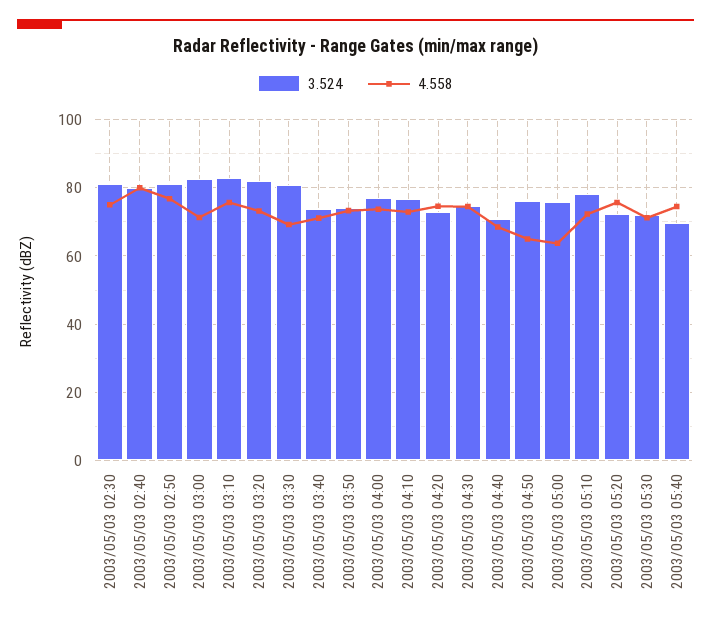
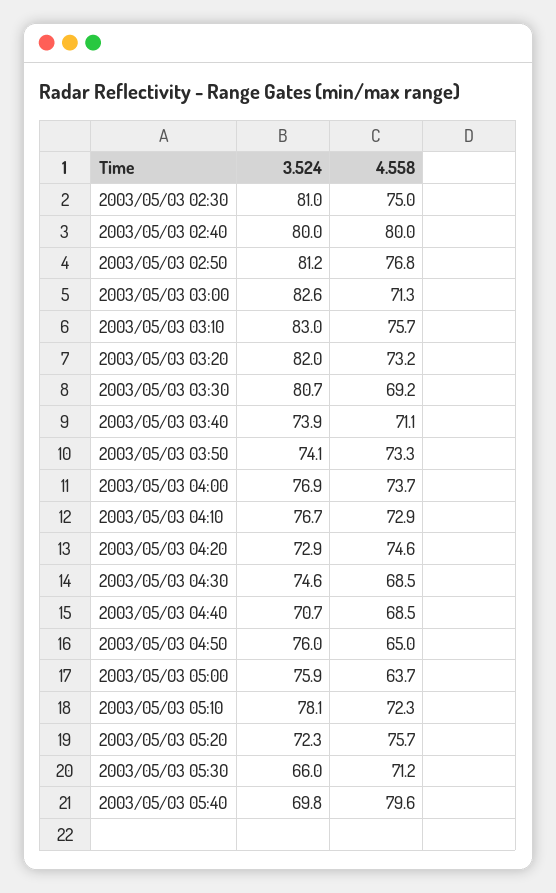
4.558, 2003/05/03 04:30: 74 -> 68.5
3.524, 2003/05/03 05:30: 72 -> 66
4.558, 2003/05/03 05:40: 74 -> 79.6

